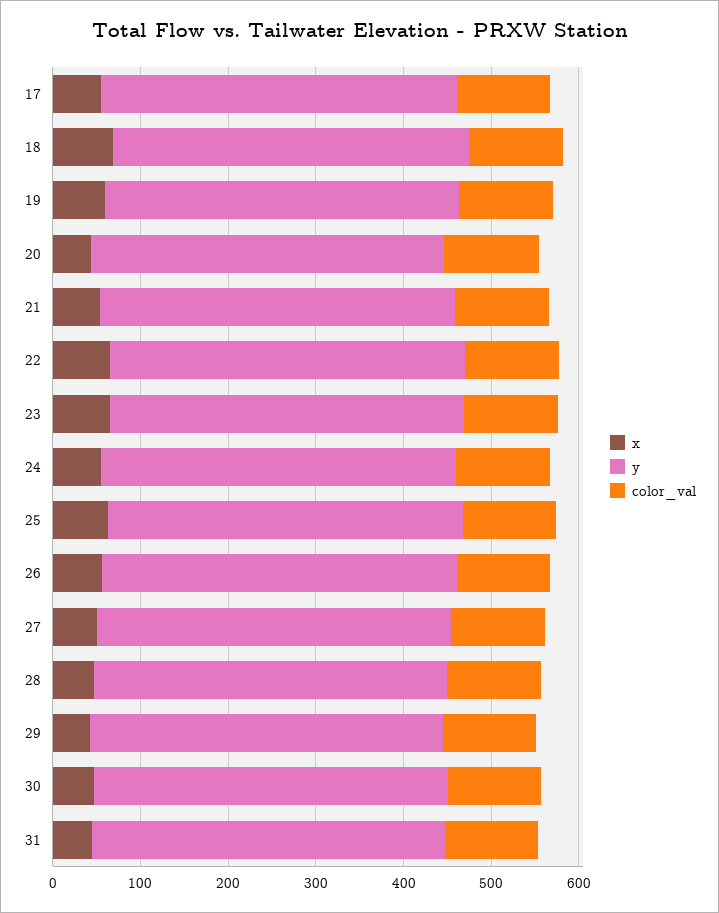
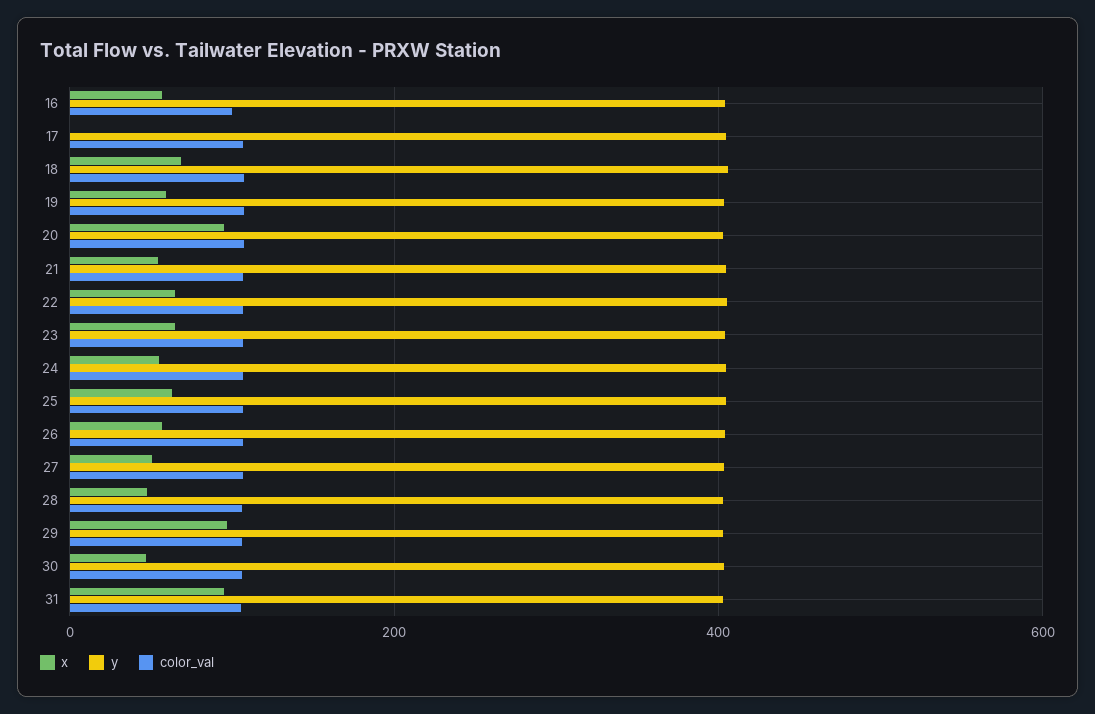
x, 17: 60 -> 0
x, 20: 40 -> 100
x, 29: 40 -> 100
x, 31: 40 -> 100
x, 16: none -> 60
y, 16: none -> 400
color_val, 16: none -> 100

